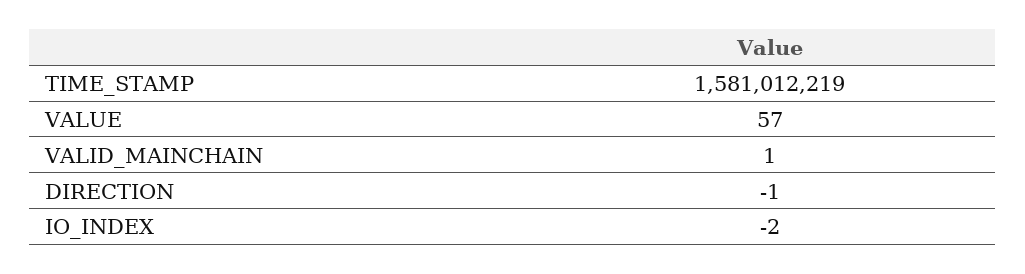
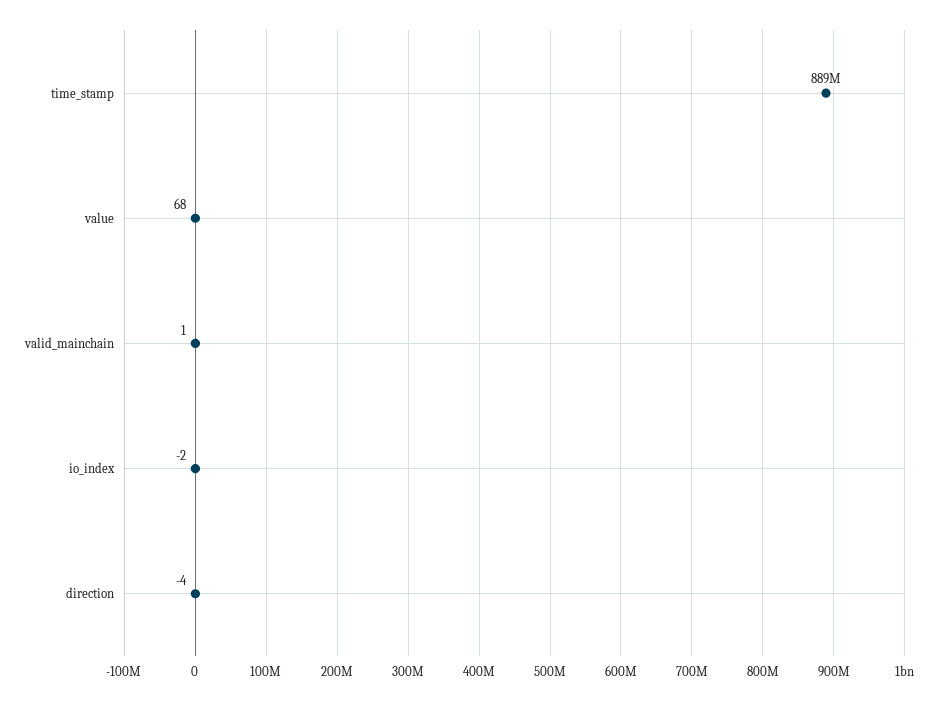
TIME_STAMP: 1581012219 -> 889000000
VALUE: 57 -> 68
DIRECTION: -1 -> -4

